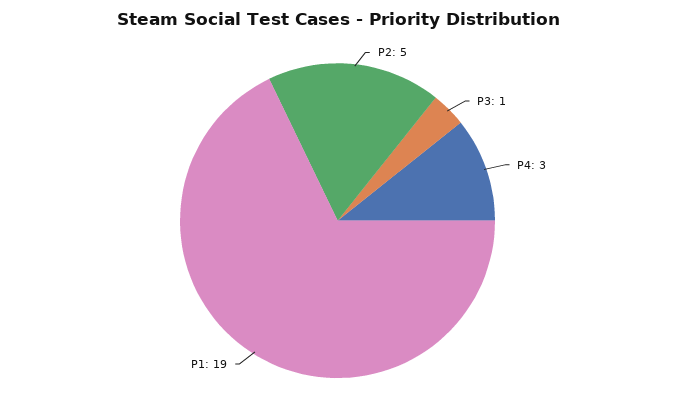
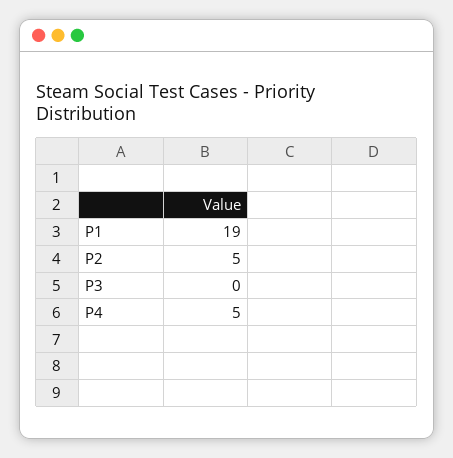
P3: 1 -> 0
P4: 3 -> 5

